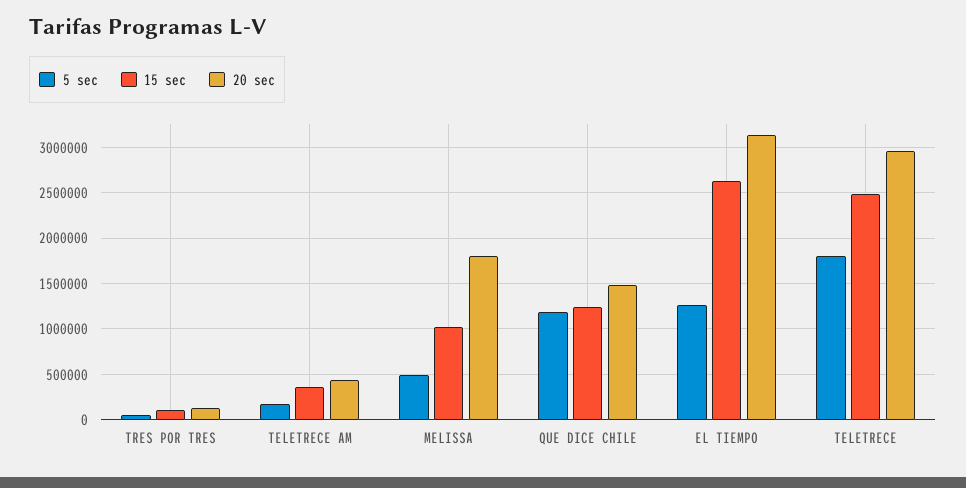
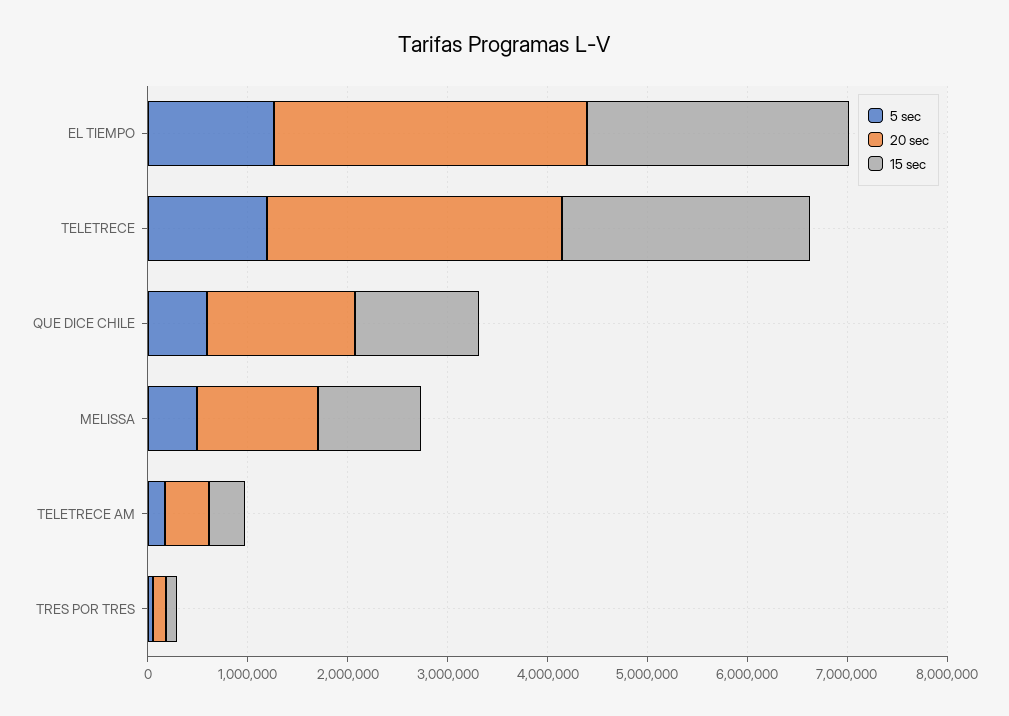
20 sec, MELISSA: 1800000 -> 1200000
5 sec, QUE DICE CHILE: 1200000 -> 600000
5 sec, TELETRECE: 1800000 -> 1200000

